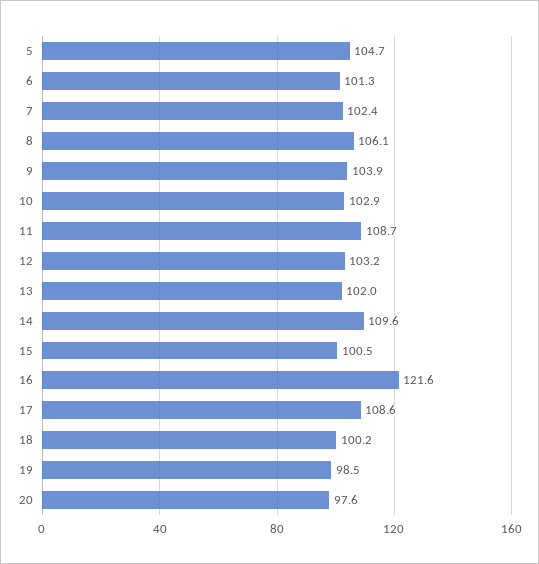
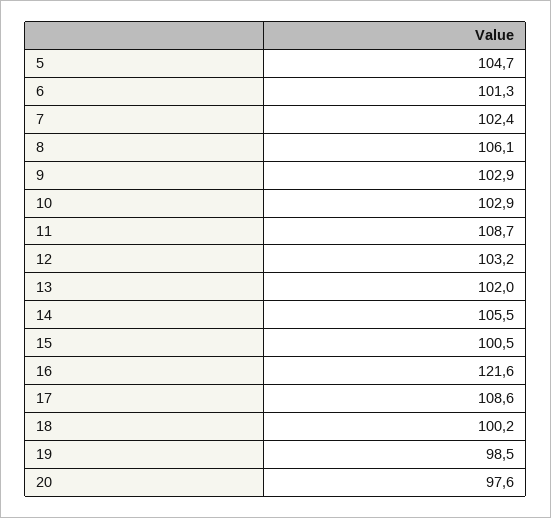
9: 103.9 -> 102.9
14: 109.6 -> 105.5

